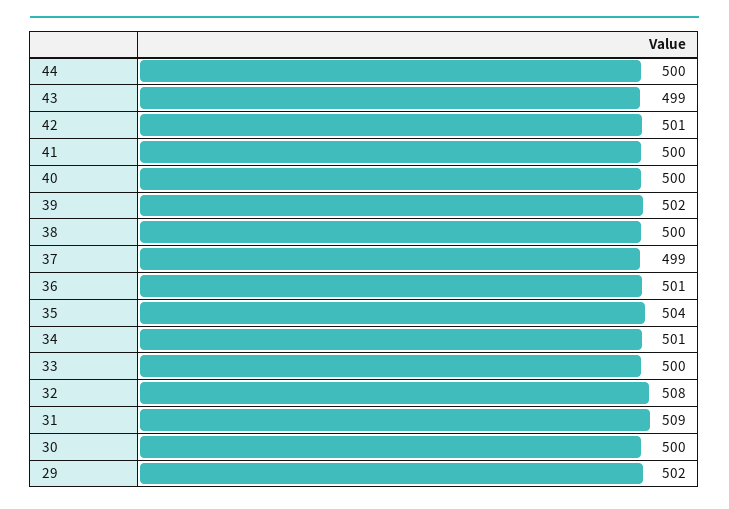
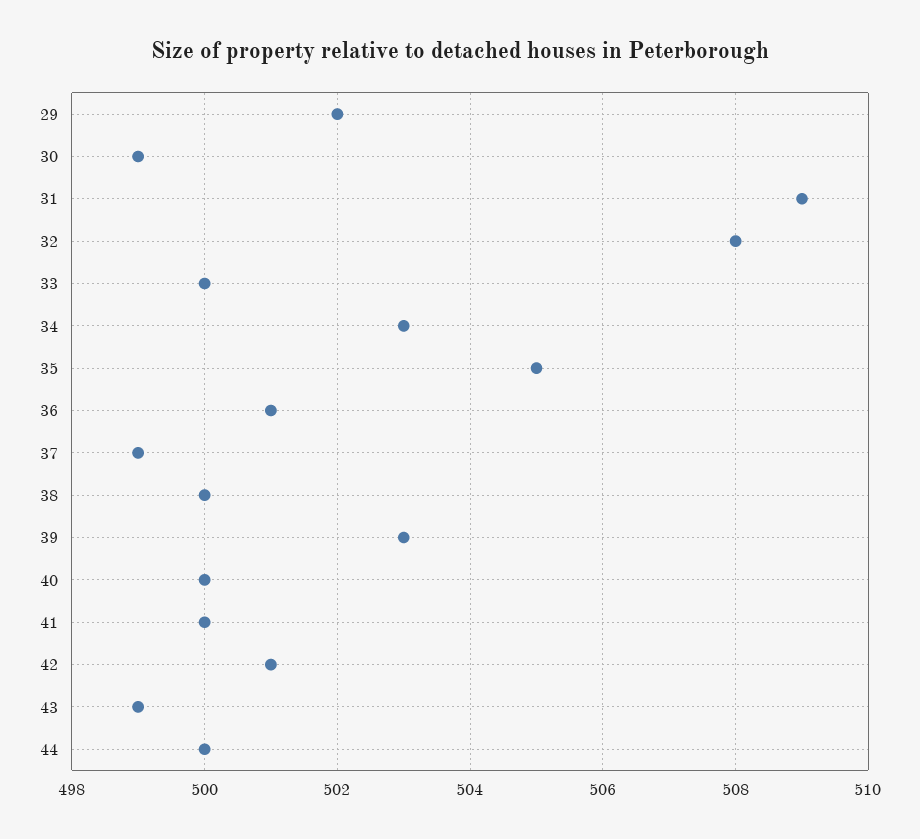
39: 502 -> 503
35: 504 -> 505
34: 501 -> 503
30: 500 -> 499

